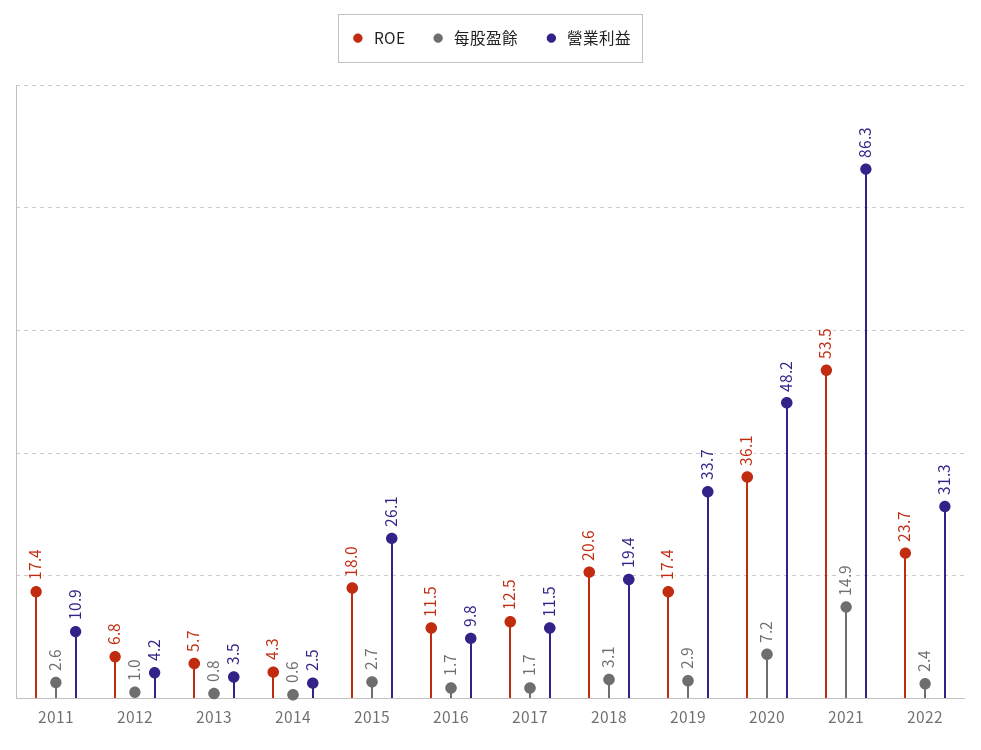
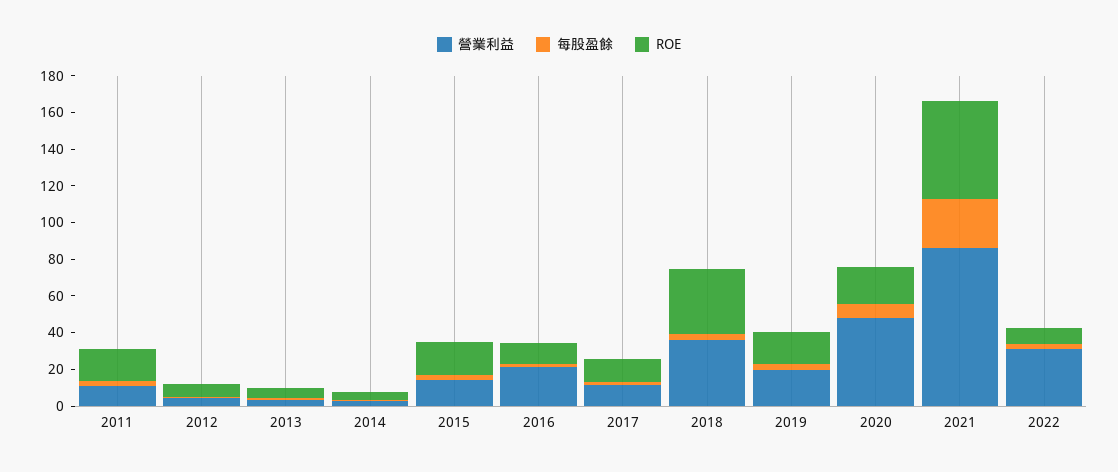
營業利益, 2015: 26.1 -> 15
營業利益, 2016: 9.8 -> 20
ROE, 2018: 20.6 -> 35
營業利益, 2018: 19.4 -> 35
營業利益, 2019: 33.7 -> 20
ROE, 2020: 36.1 -> 20
每股盈餘, 2021: 14.9 -> 25
ROE, 2022: 23.7 -> 10

